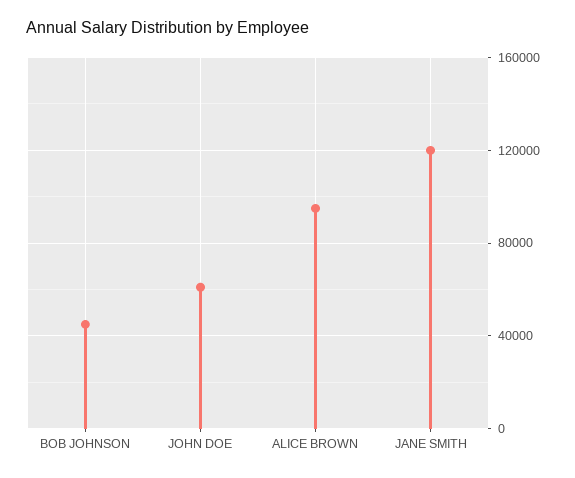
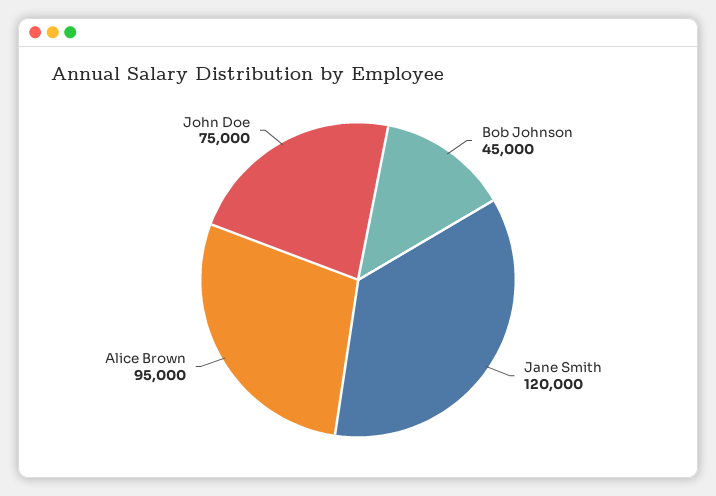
JOHN DOE: 60000 -> 75000

